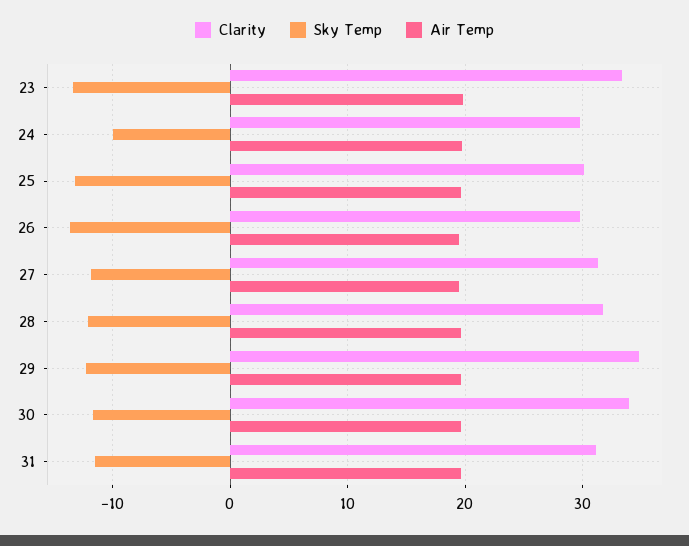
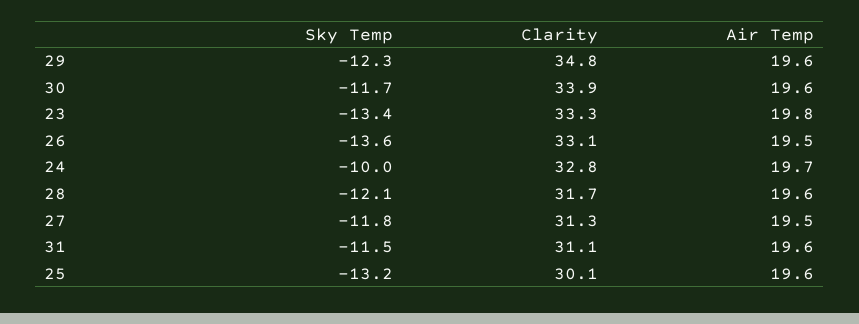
Clarity, 24: 30 -> 32.8
Clarity, 26: 30 -> 33.1

